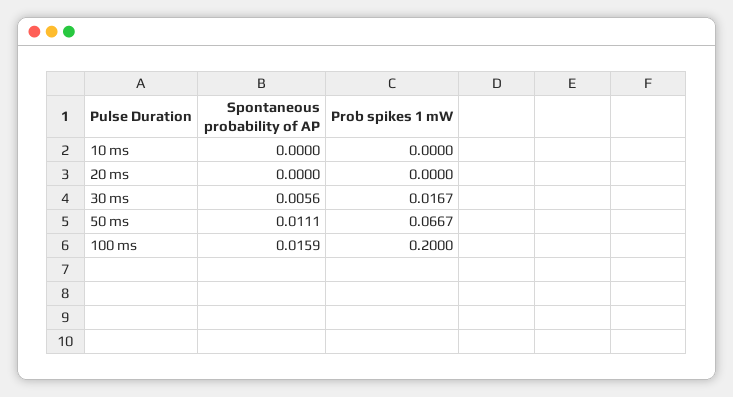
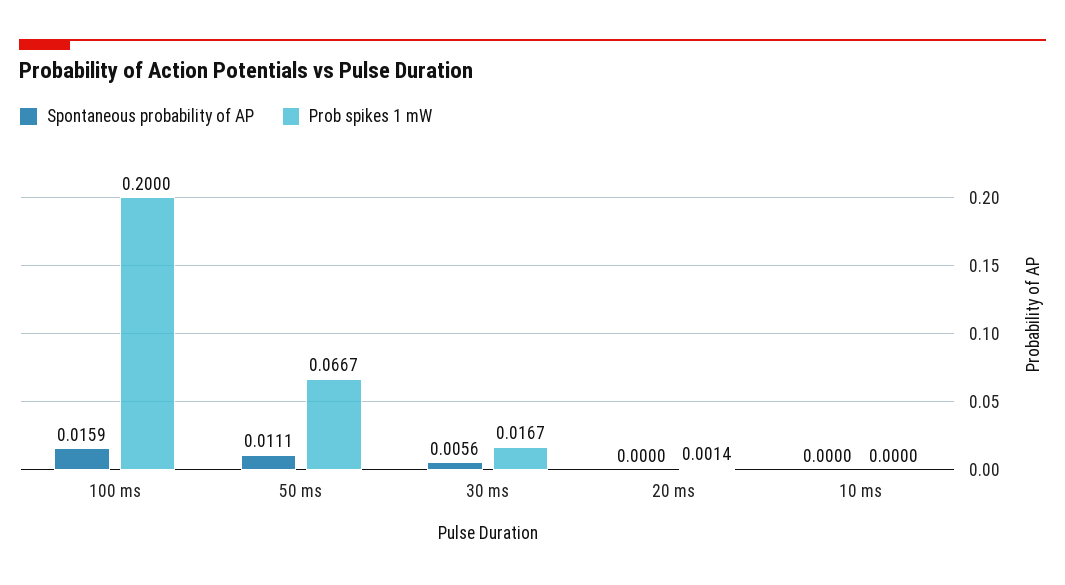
Prob spikes 1 mW, 20 ms: 0 -> 0.0014

